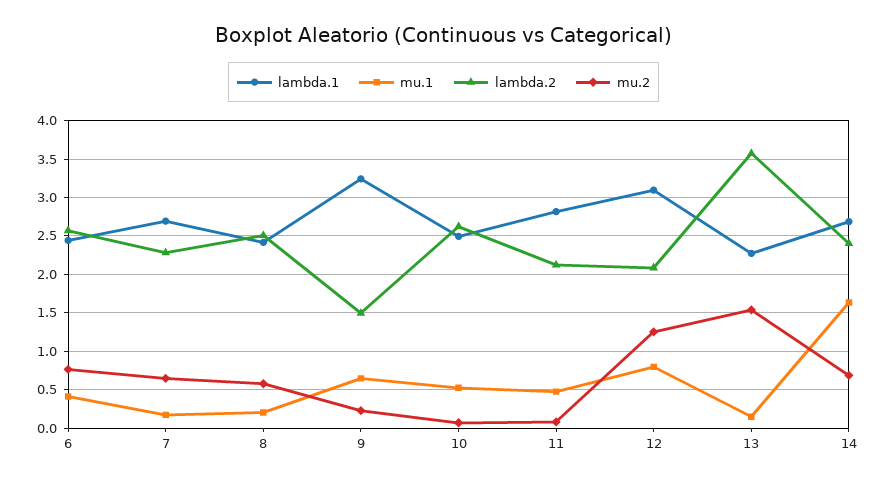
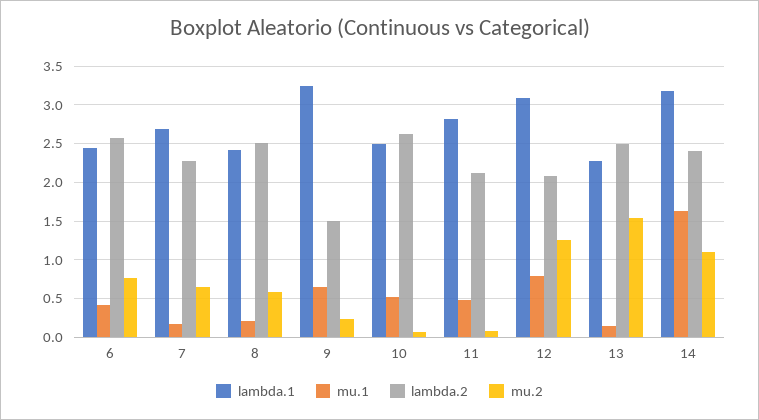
lambda.2, 13: 3.6 -> 2.5
lambda.1, 14: 2.7 -> 3.2
mu.2, 14: 0.7 -> 1.1

